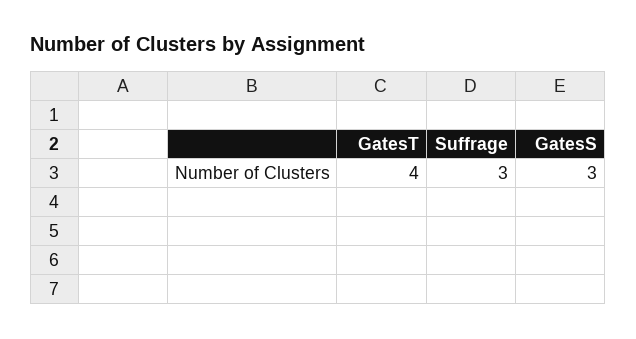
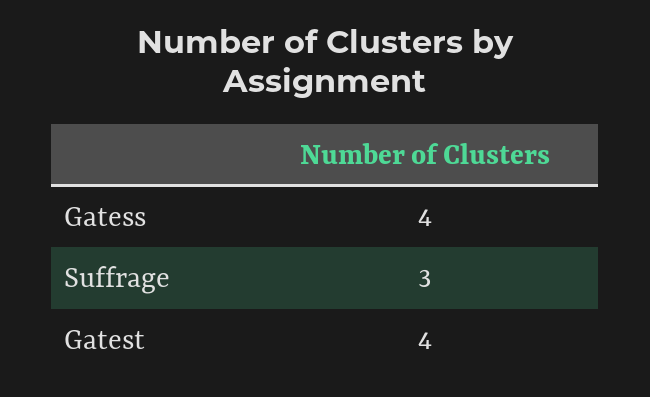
GatesS: 3 -> 4

